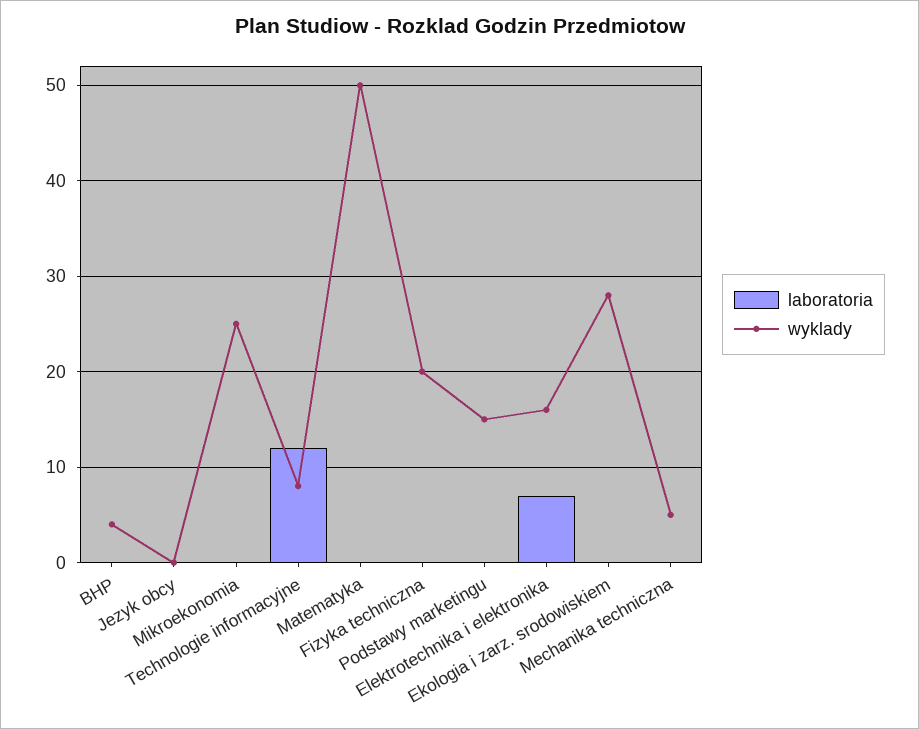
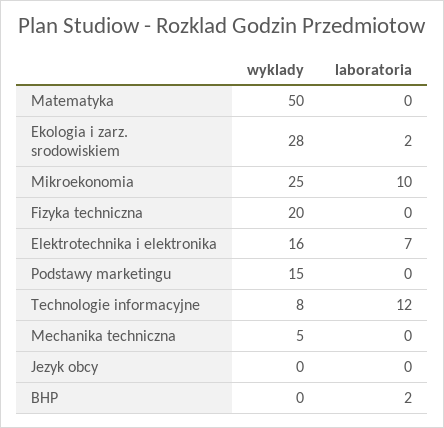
laboratoria, BHP: 0 -> 2
wyklady, BHP: 4 -> 0
laboratoria, Mikroekonomia: 0 -> 10
laboratoria, Ekologia i zarz. srodowiskiem: 0 -> 2

